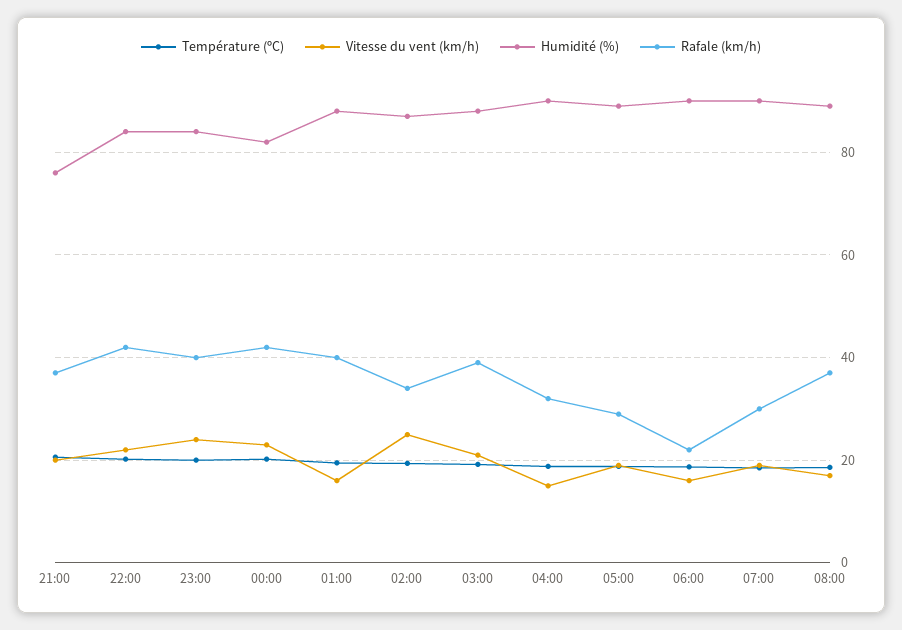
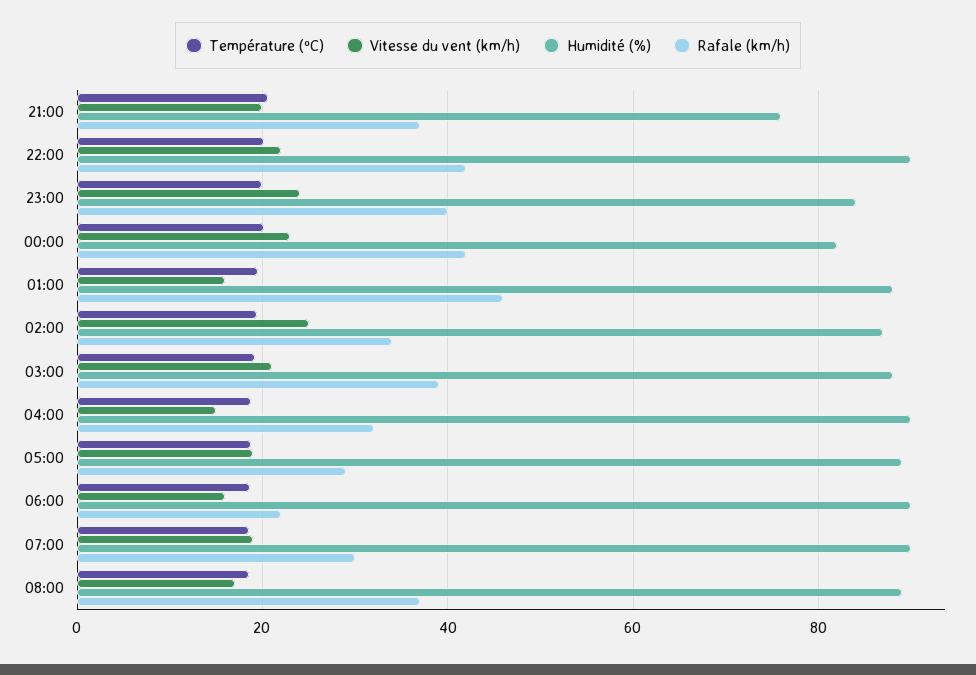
Humidité (%), 22:00: 84 -> 90
Rafale (km/h), 01:00: 40 -> 46

